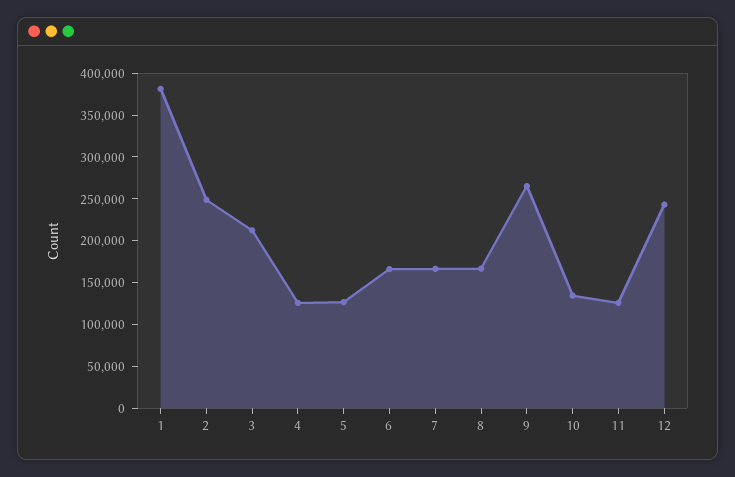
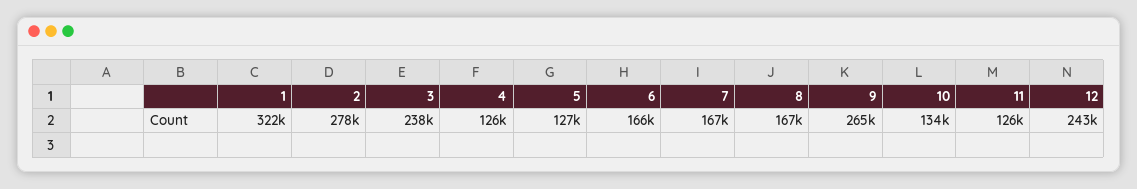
1: 380000 -> 322000
2: 250000 -> 278000
3: 210000 -> 238000

